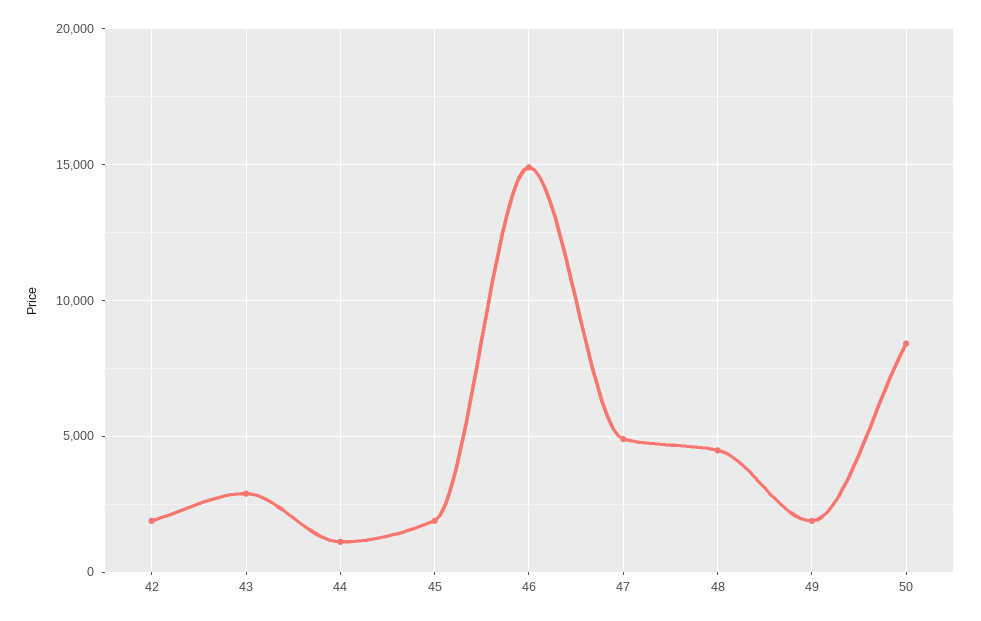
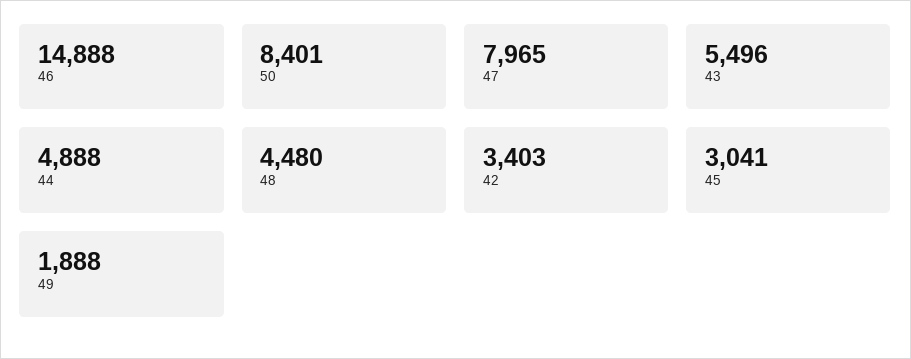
42: 2000 -> 3403
43: 3000 -> 5496
44: 1000 -> 4888
45: 2000 -> 3041
47: 5000 -> 7965

